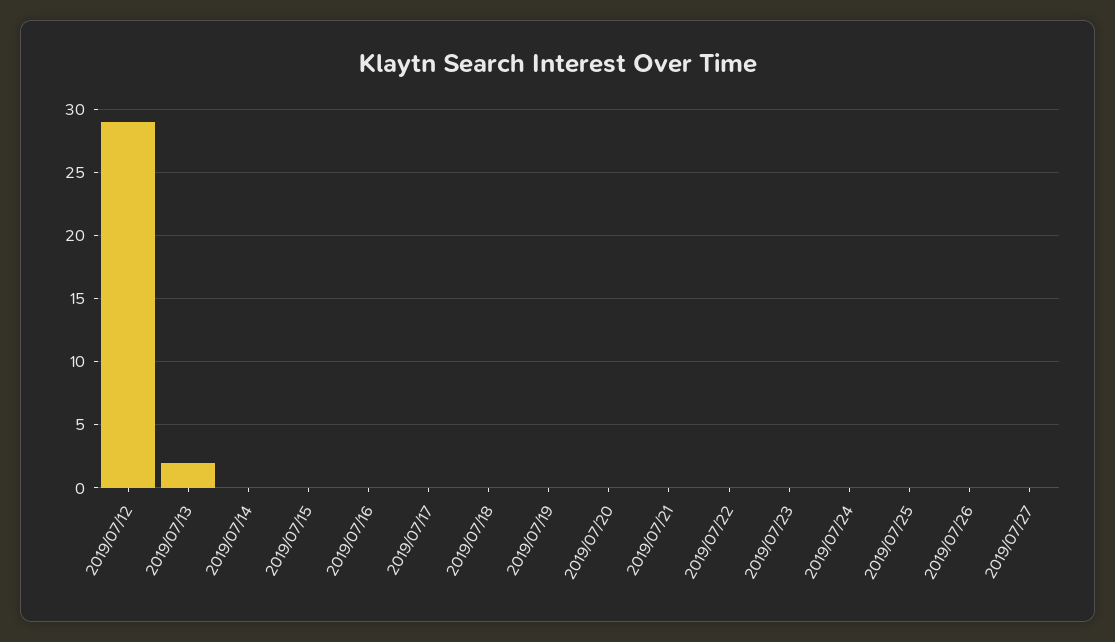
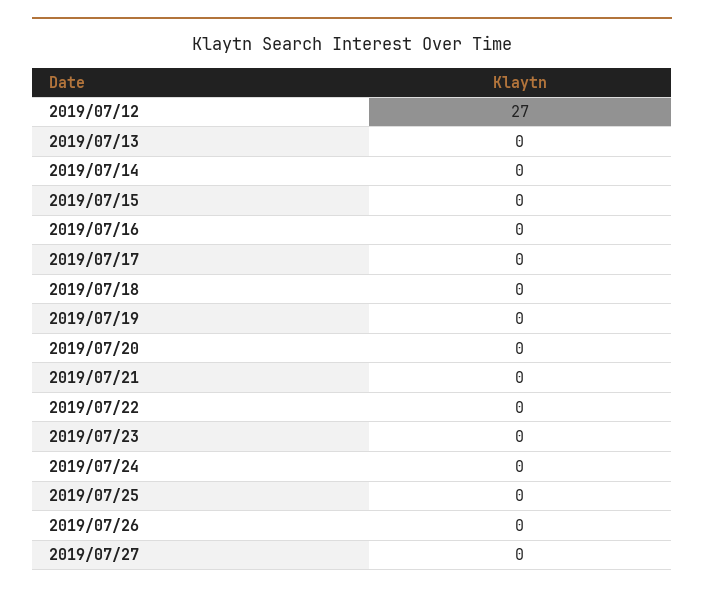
2019/07/12: 29 -> 27
2019/07/13: 2 -> 0

